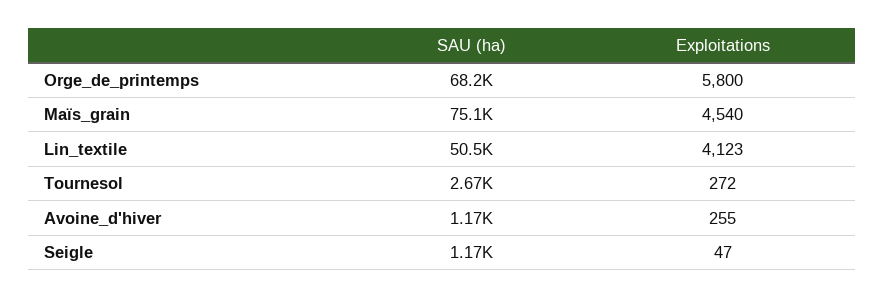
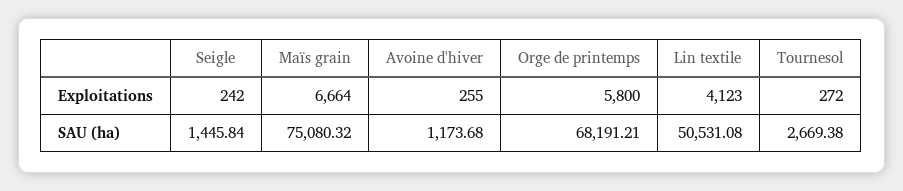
Exploitations, Maïs_grain: 4540 -> 6664
SAU (ha), Seigle: 1170 -> 1445.84
Exploitations, Seigle: 47 -> 242

